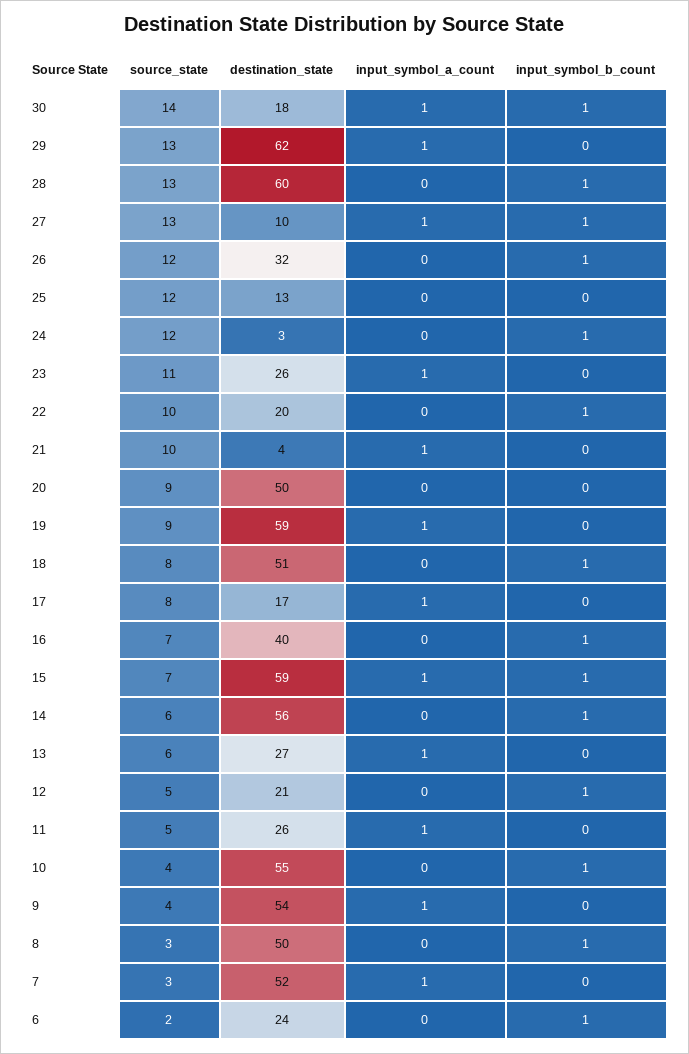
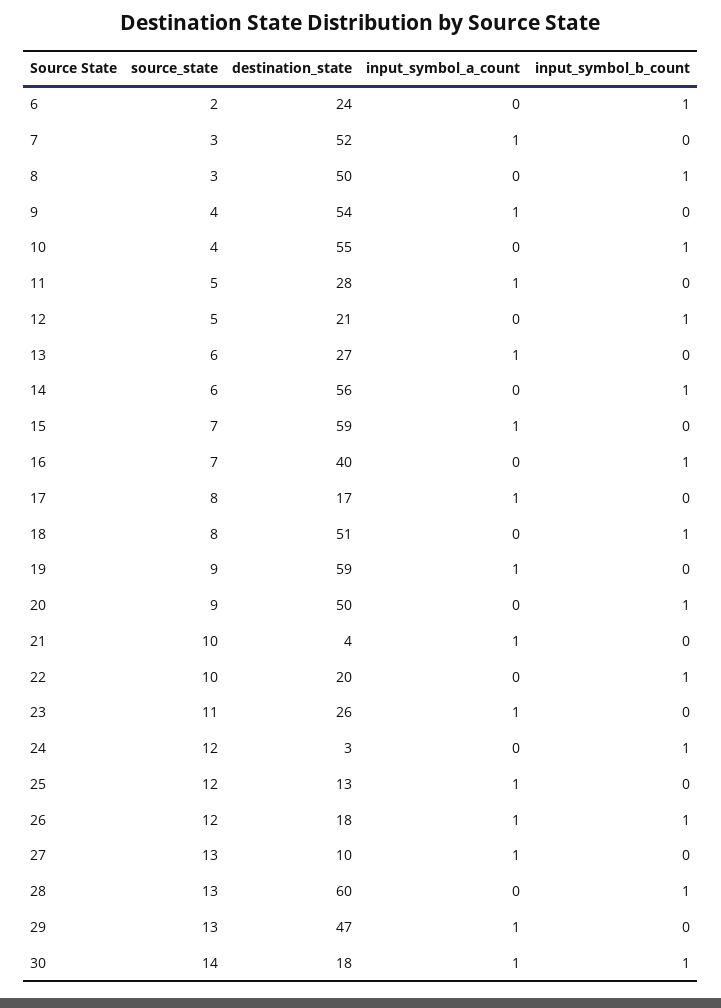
destination_state, 29: 62 -> 47
input_symbol_b_count, 27: 1 -> 0
destination_state, 26: 32 -> 18
input_symbol_a_count, 26: 0 -> 1
input_symbol_a_count, 25: 0 -> 1
input_symbol_b_count, 20: 0 -> 1
input_symbol_b_count, 15: 1 -> 0
destination_state, 11: 26 -> 28

